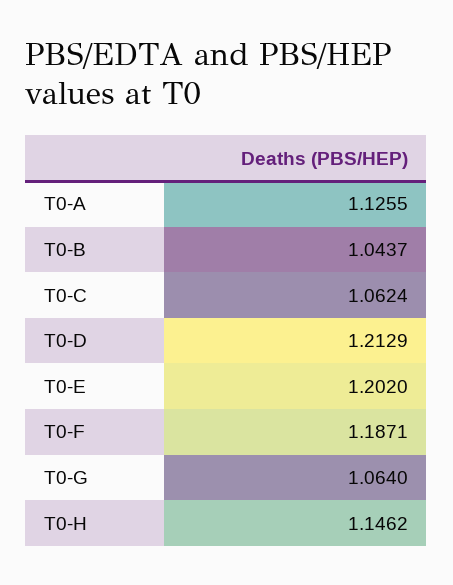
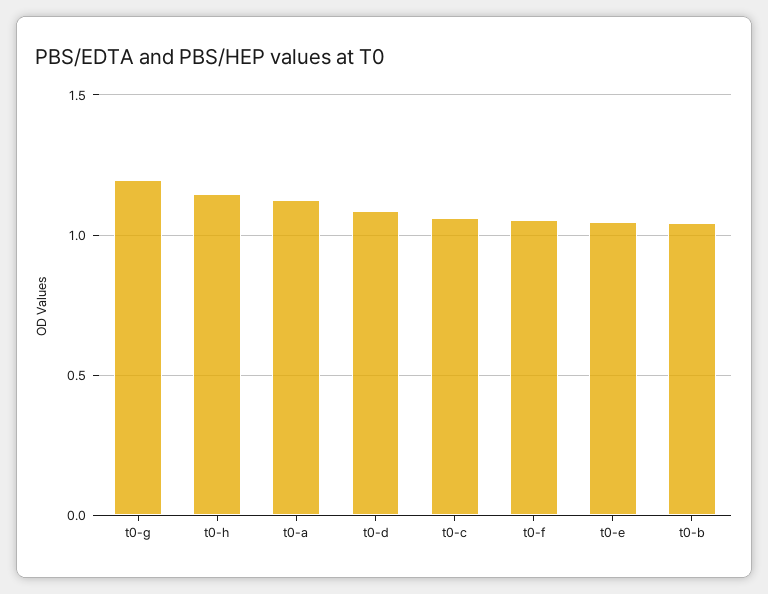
T0-D: 1.2129 -> 1.1
T0-E: 1.202 -> 1.05
T0-F: 1.1871 -> 1.05
T0-G: 1.064 -> 1.2

